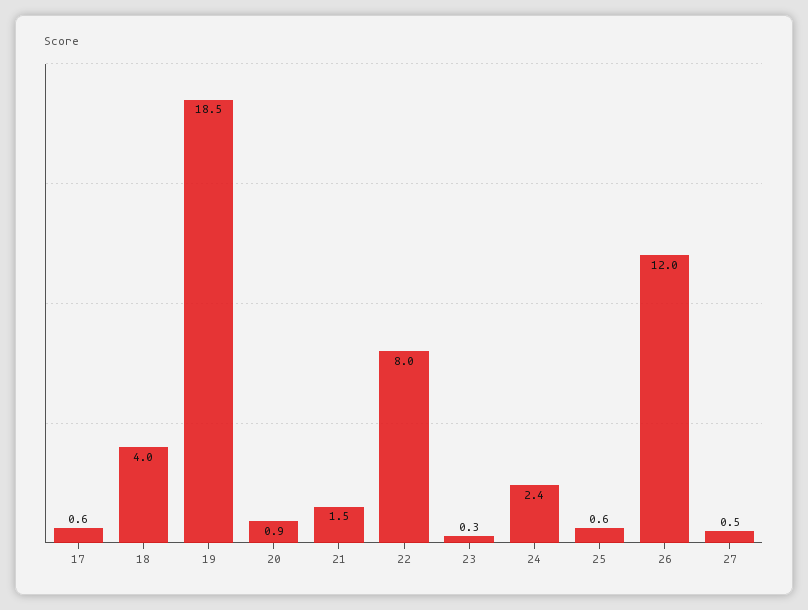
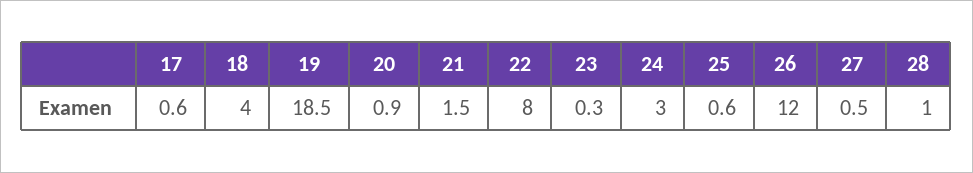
24: 2.4 -> 3
28: none -> 1

